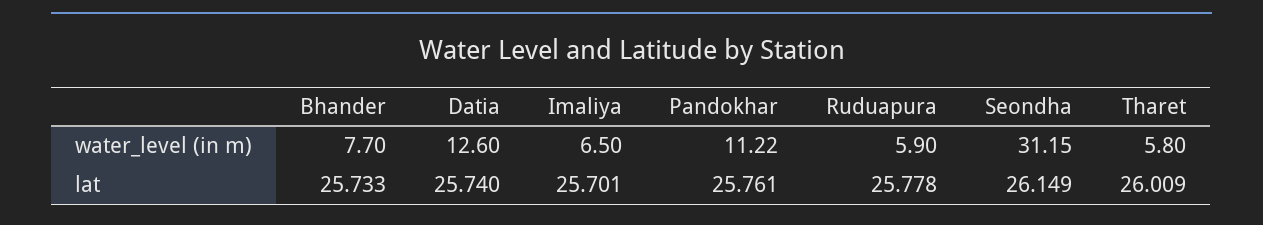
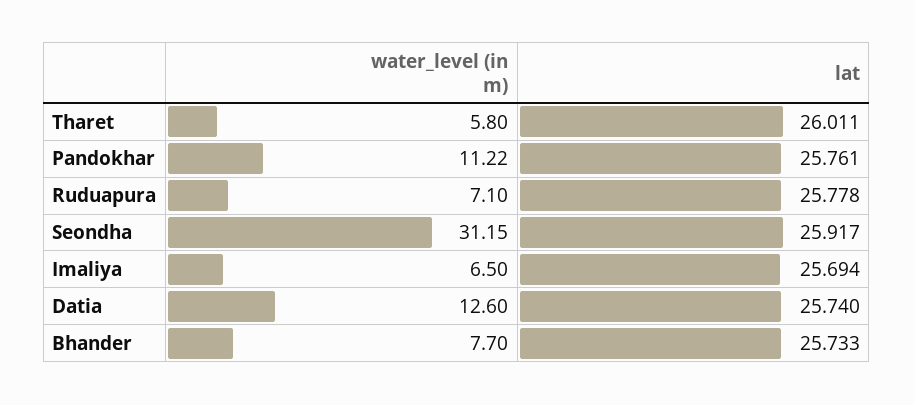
Ruduapura, water_level (in m): 5.9 -> 7.1
Imaliya, lat: 25.701 -> 25.694
Seondha, lat: 26.149 -> 25.917
Tharet, lat: 26.009 -> 26.011

